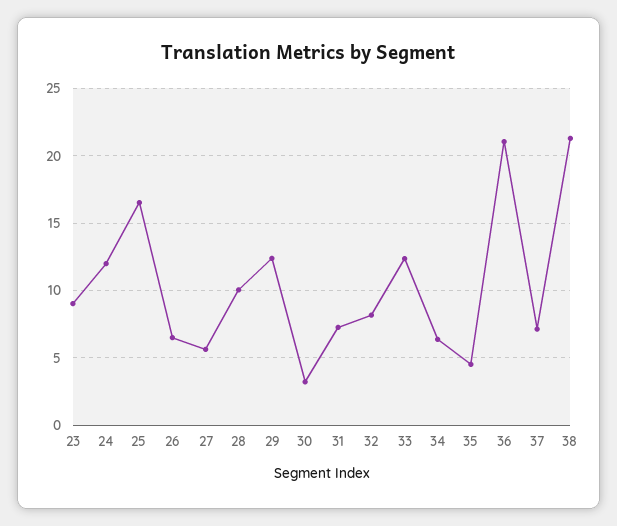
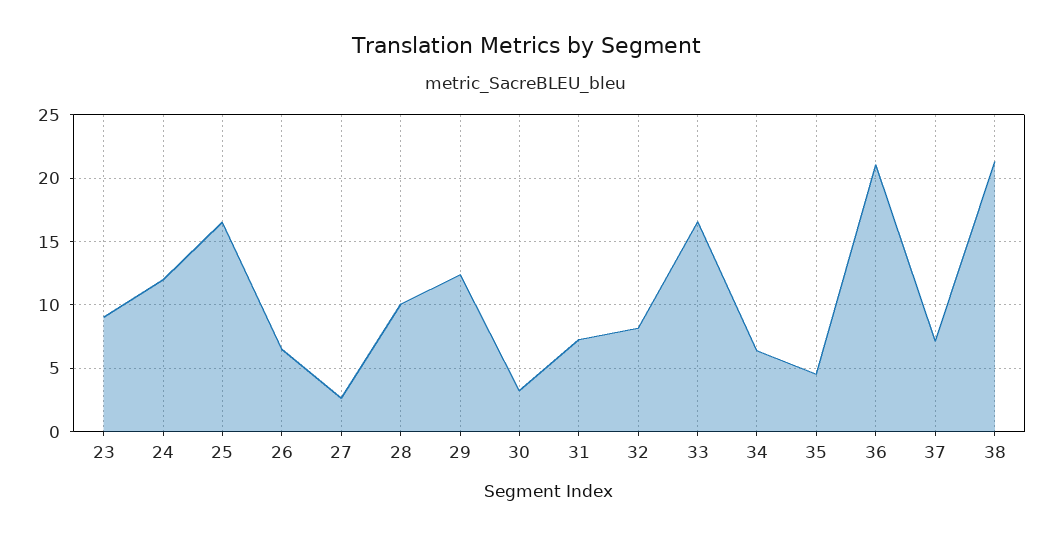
27: 5.5 -> 2.5
33: 12.5 -> 16.5

